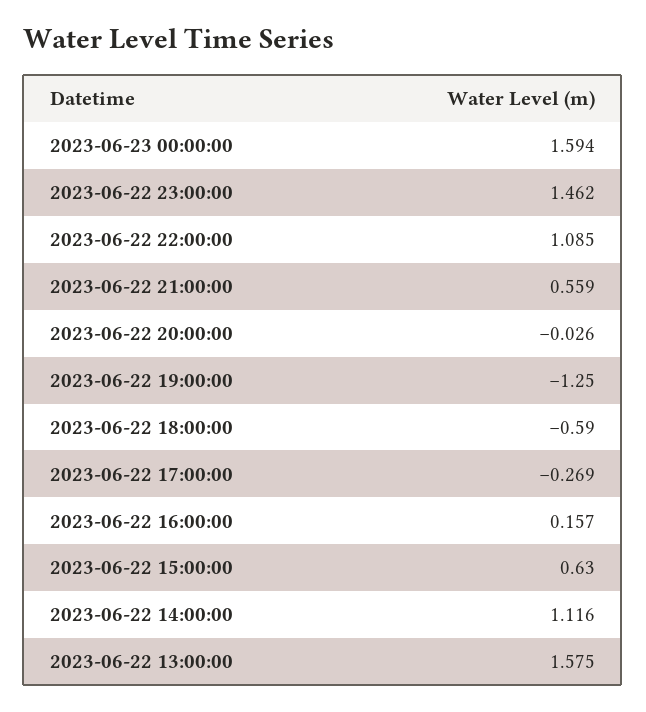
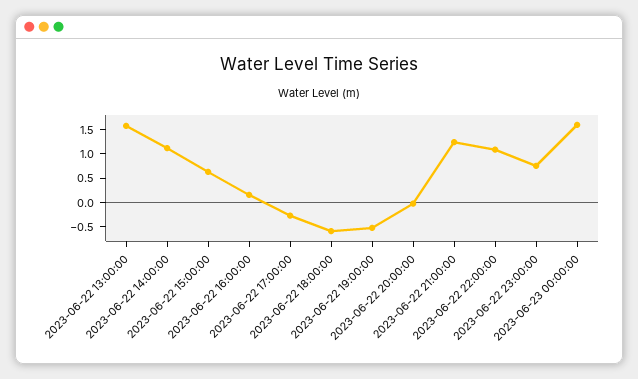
2023-06-22 23:00:00: 1.462 -> 0.75
2023-06-22 21:00:00: 0.559 -> 1.25
2023-06-22 19:00:00: -1.25 -> -0.5

